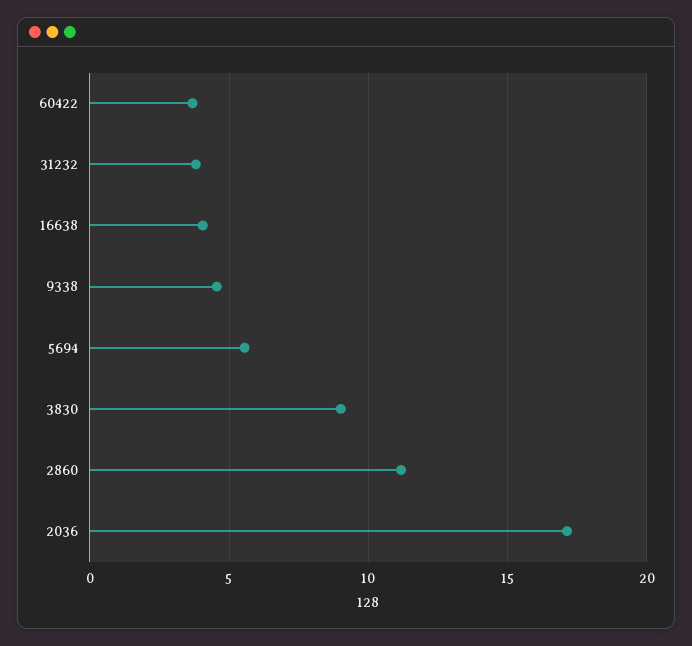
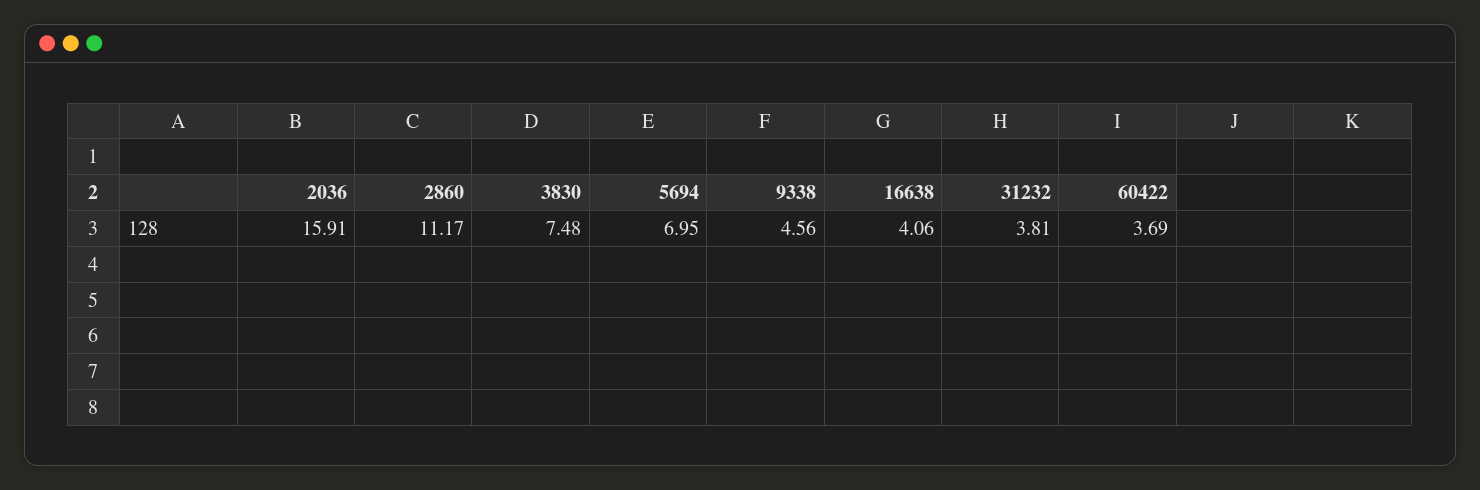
5694: 5.5 -> 6.95
3830: 9 -> 7.48
2036: 17 -> 15.91

